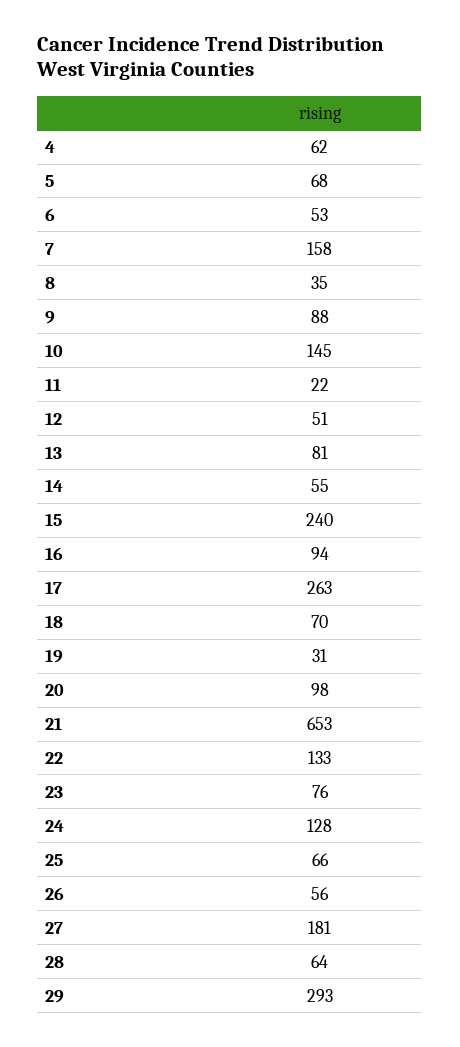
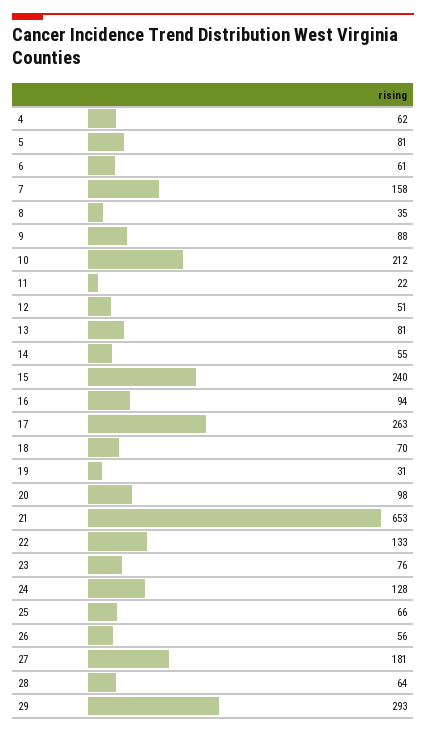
5: 68 -> 81
6: 53 -> 61
10: 145 -> 212

